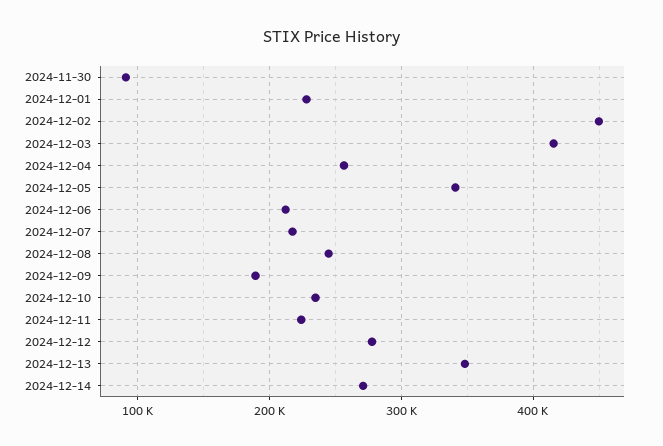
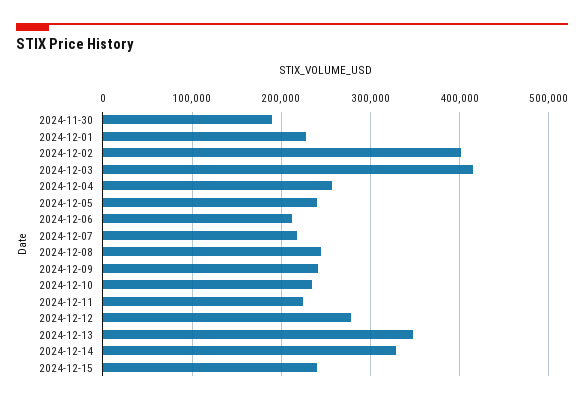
2024-11-30: 90000 -> 190000
2024-12-02: 450000 -> 400000
2024-12-05: 340000 -> 240000
2024-12-09: 190000 -> 240000
2024-12-14: 270000 -> 330000
2024-12-15: none -> 240000

